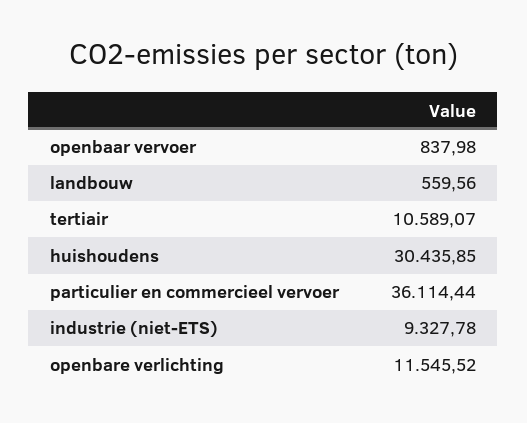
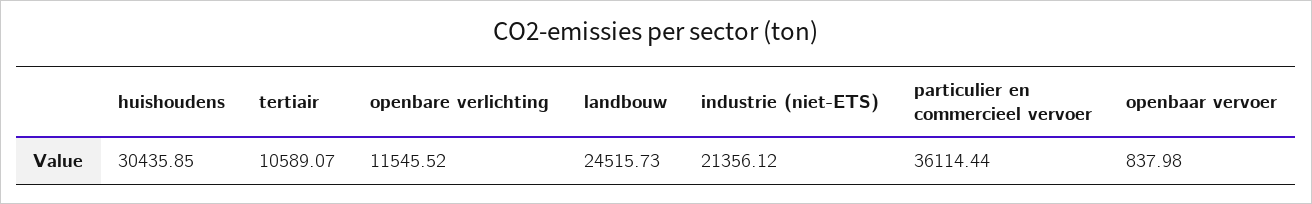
landbouw: 559.56 -> 24515.73
industrie (niet-ETS): 9327.78 -> 21356.12

